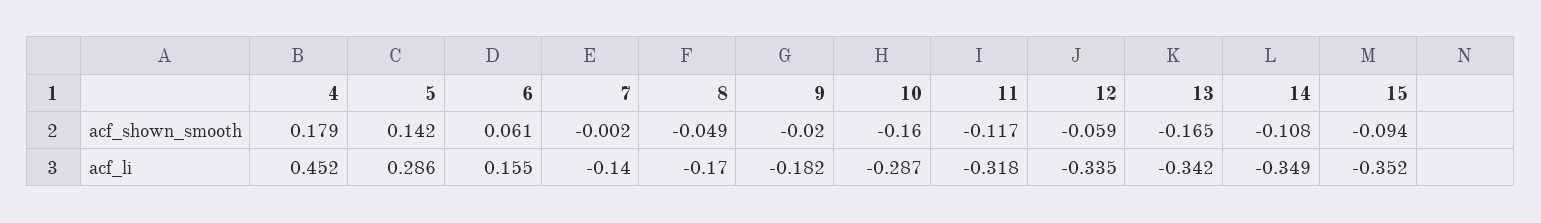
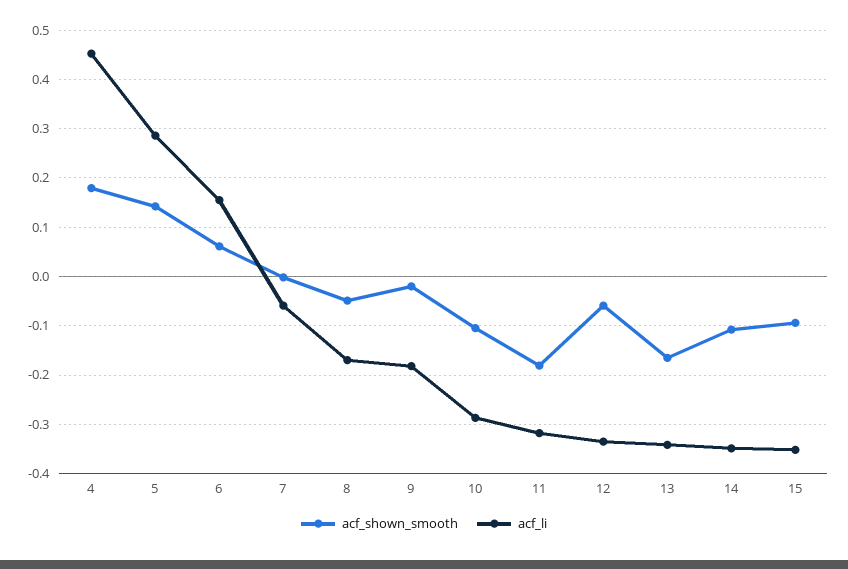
acf_shown_smooth, 10: -0.16 -> -0.1
acf_shown_smooth, 11: -0.117 -> -0.18
acf_li, 7: -0.14 -> -0.06

